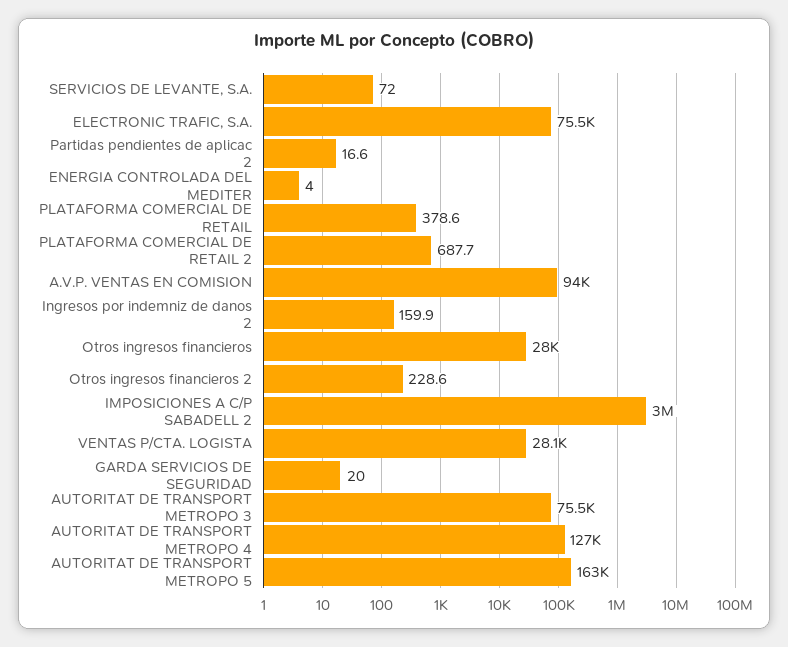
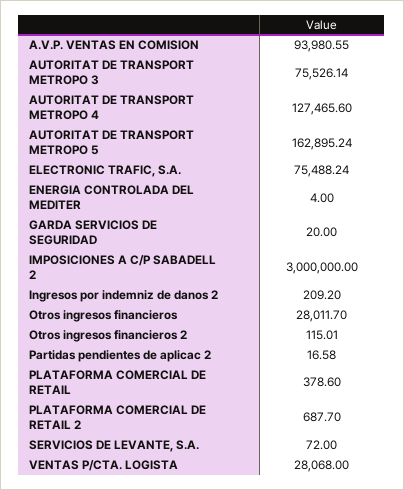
Ingresos por indemniz de danos 2: 159.9 -> 209.2
Otros ingresos financieros 2: 228.6 -> 115.01

